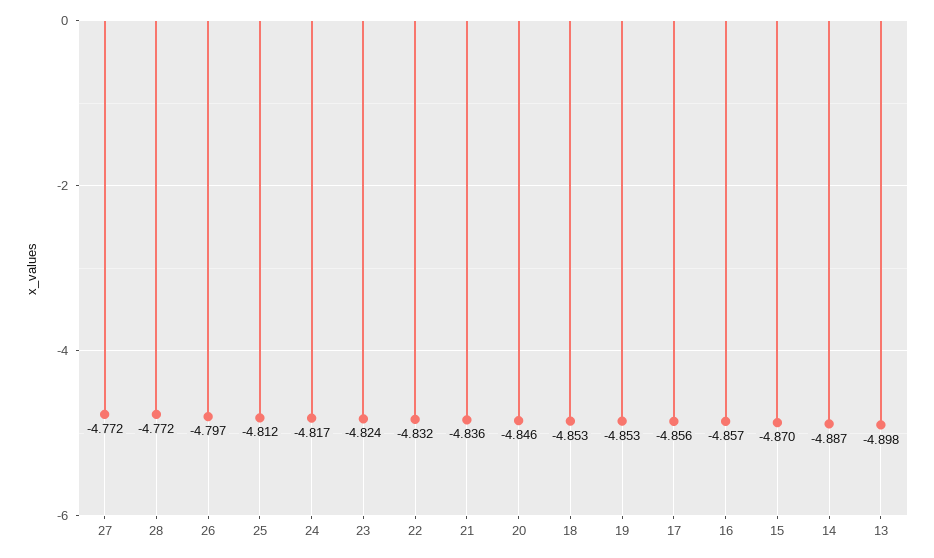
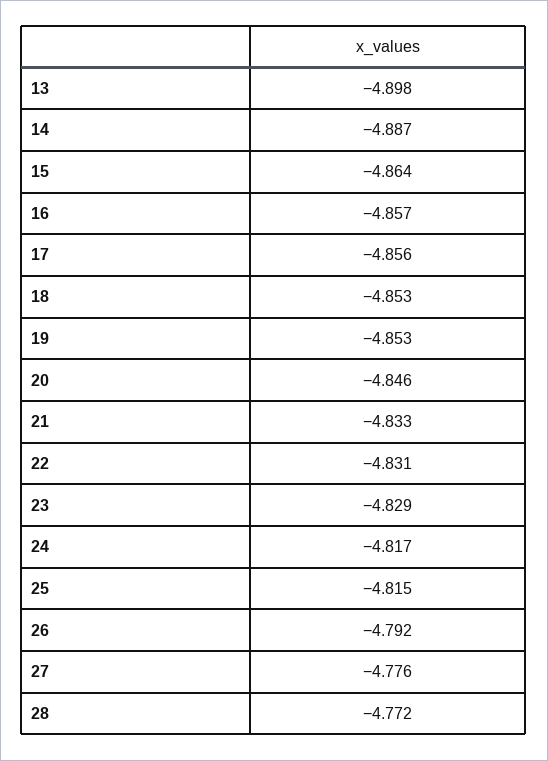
27: -4.772 -> -4.776
26: -4.797 -> -4.792
25: -4.812 -> -4.815
23: -4.824 -> -4.829
22: -4.832 -> -4.831
21: -4.836 -> -4.833
15: -4.87 -> -4.864

